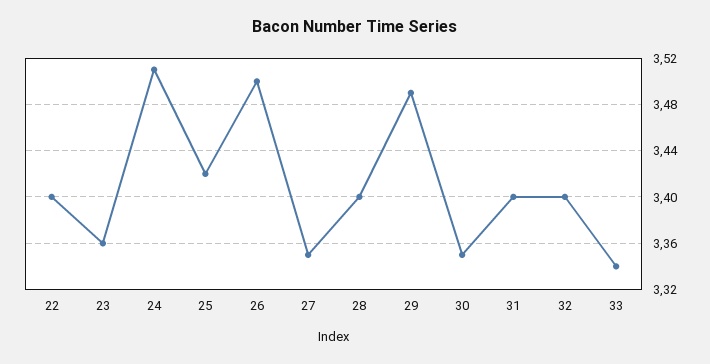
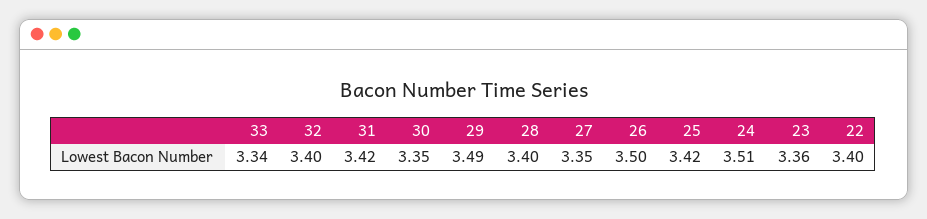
31: 3.4 -> 3.42

